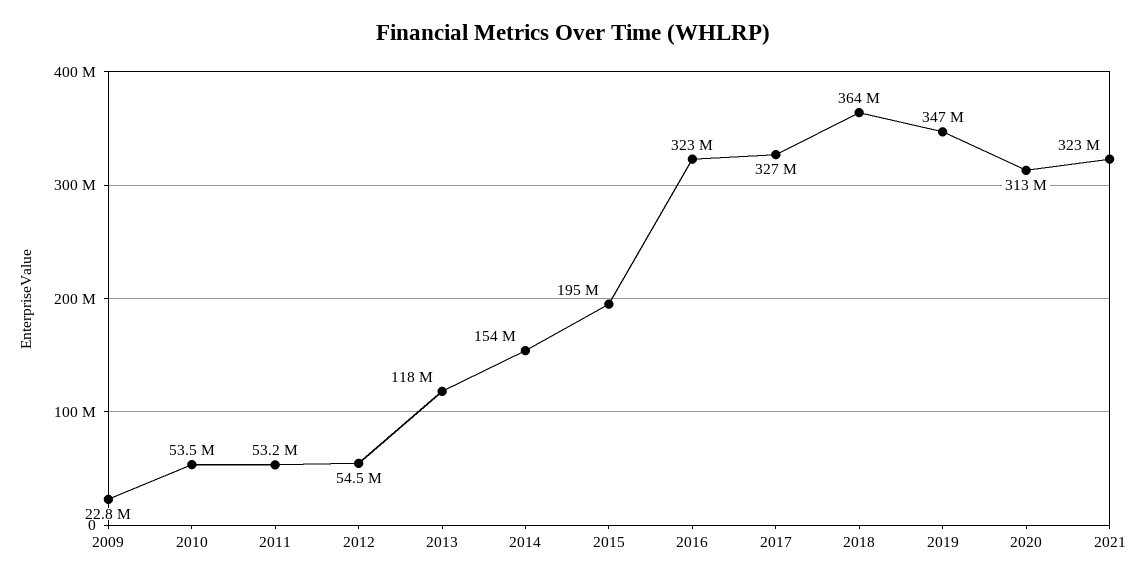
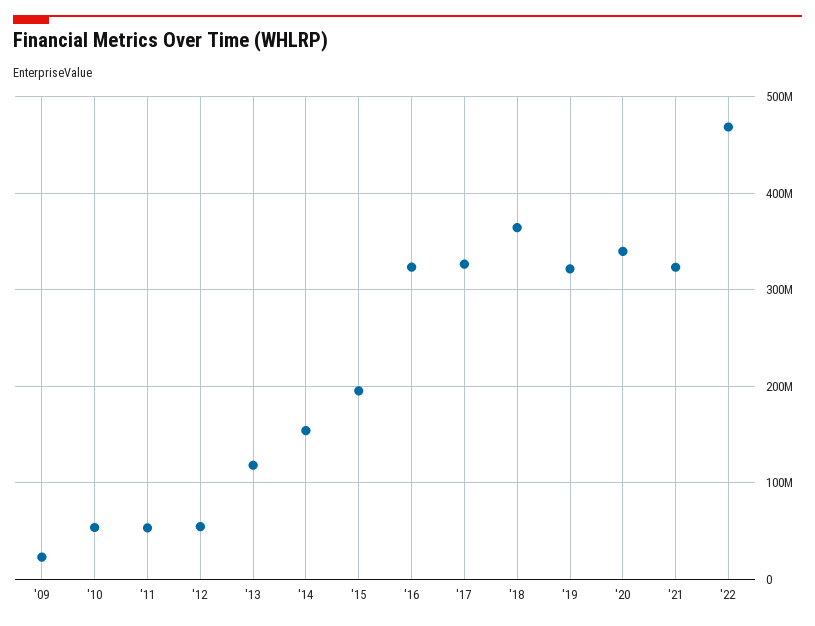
2019: 347000000 -> 320000000
2020: 313000000 -> 340000000
'22: none -> 470000000

